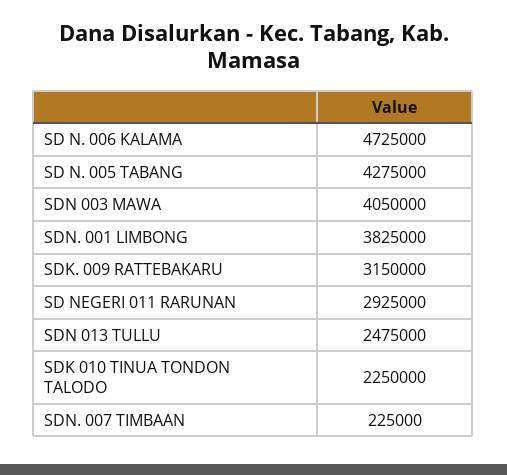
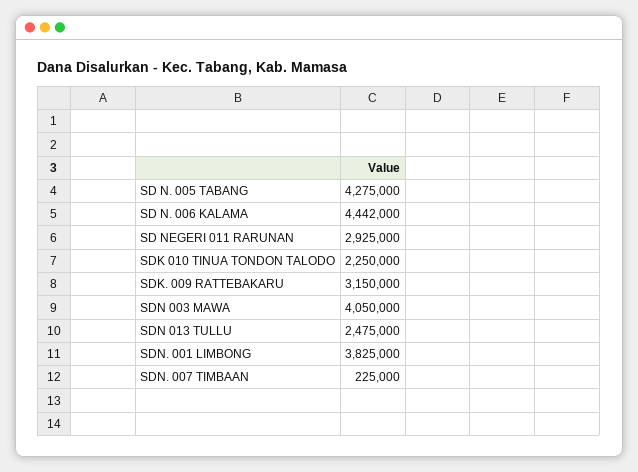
SD N. 006 KALAMA: 4725000 -> 4442000

